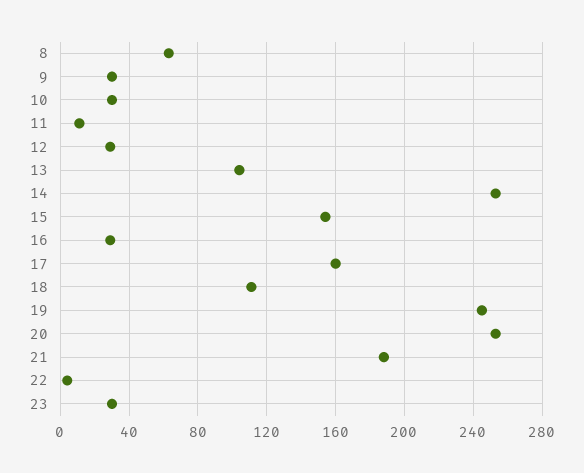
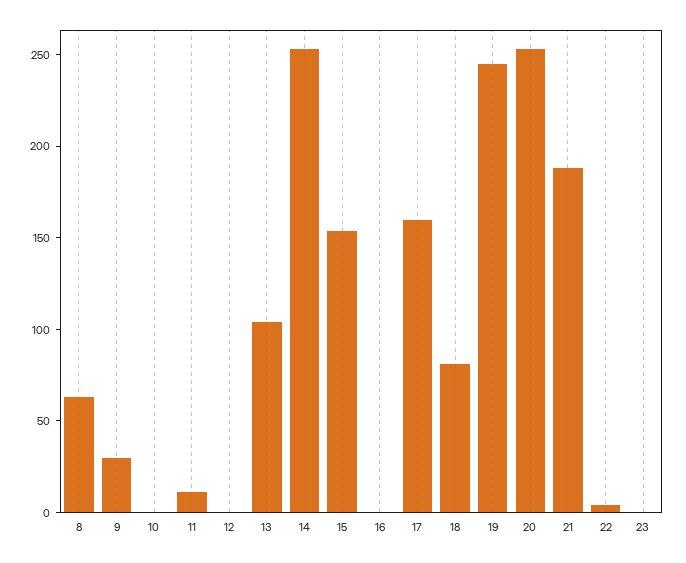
10: 30 -> 0
12: 30 -> 0
16: 30 -> 0
18: 110 -> 80
23: 30 -> 0

